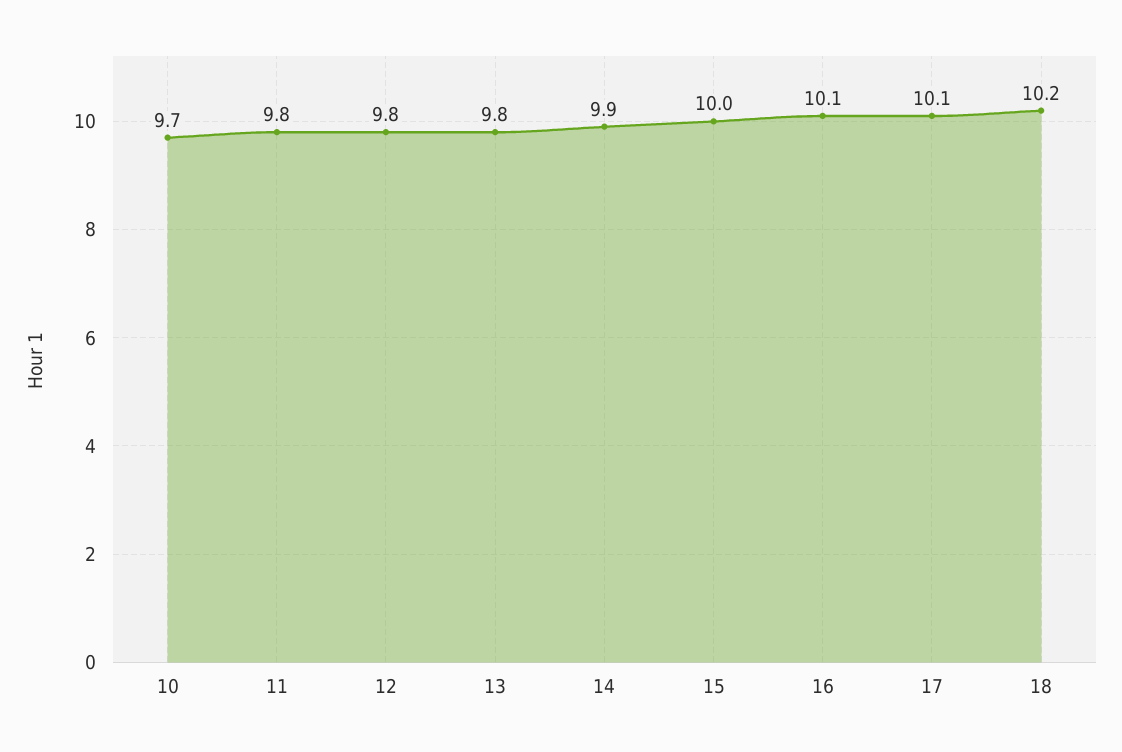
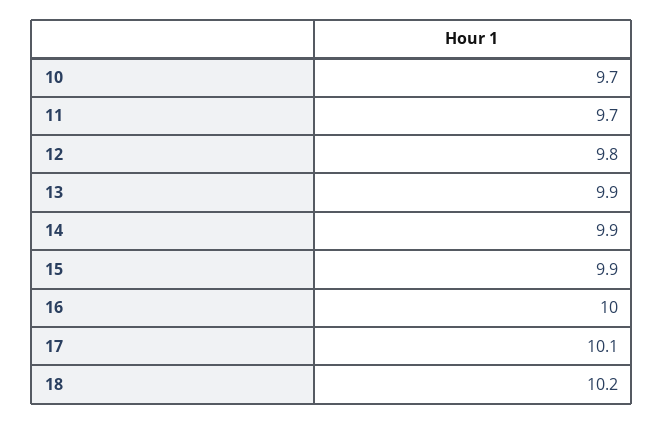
11: 9.8 -> 9.7
13: 9.8 -> 9.9
15: 10 -> 9.9
16: 10.1 -> 10

